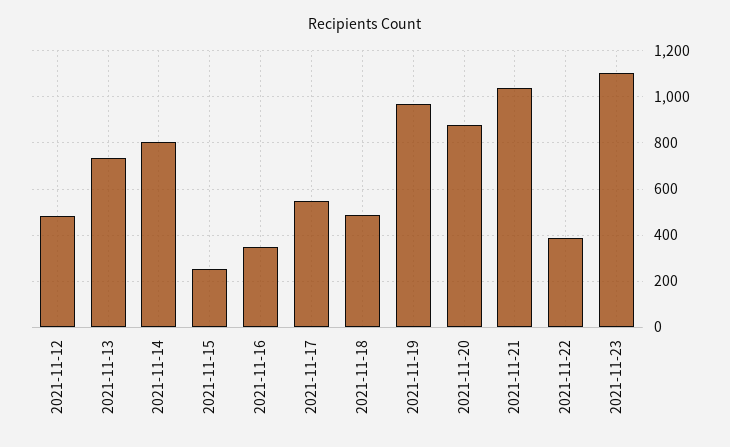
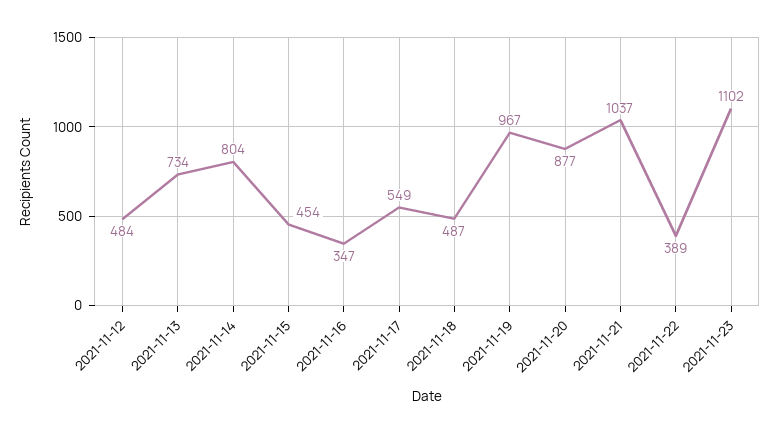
2021-11-15: 250 -> 454

